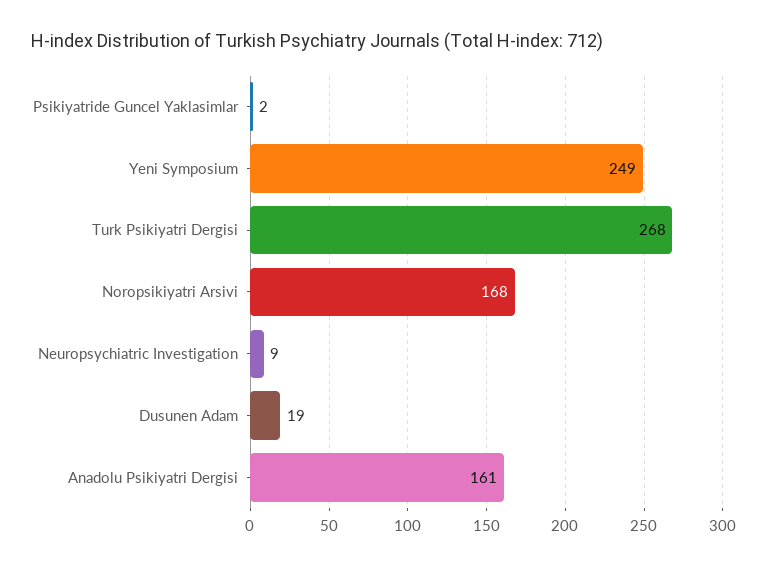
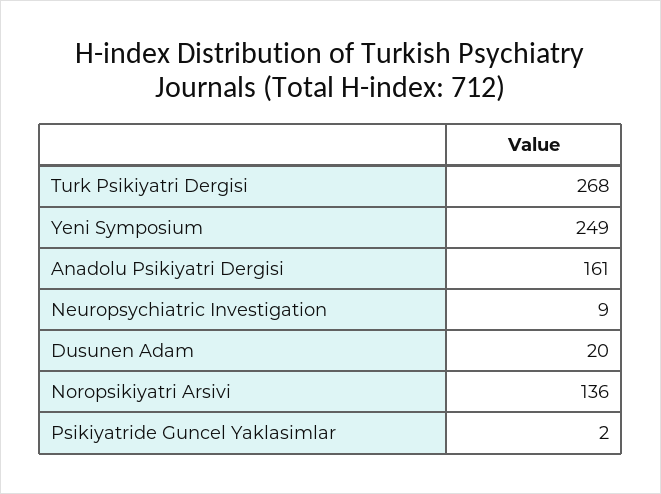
Noropsikiyatri Arsivi: 168 -> 136
Dusunen Adam: 19 -> 20

